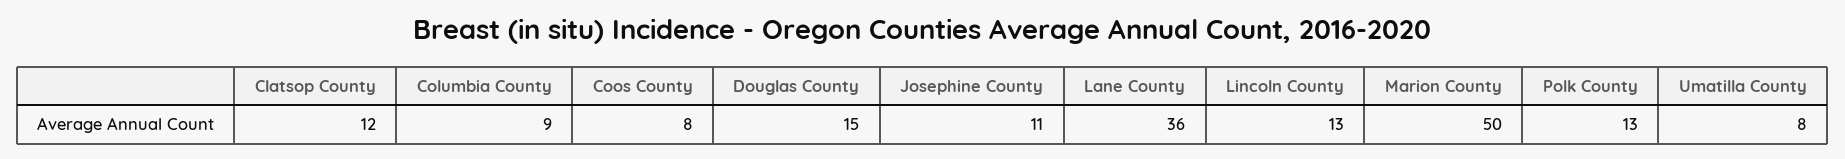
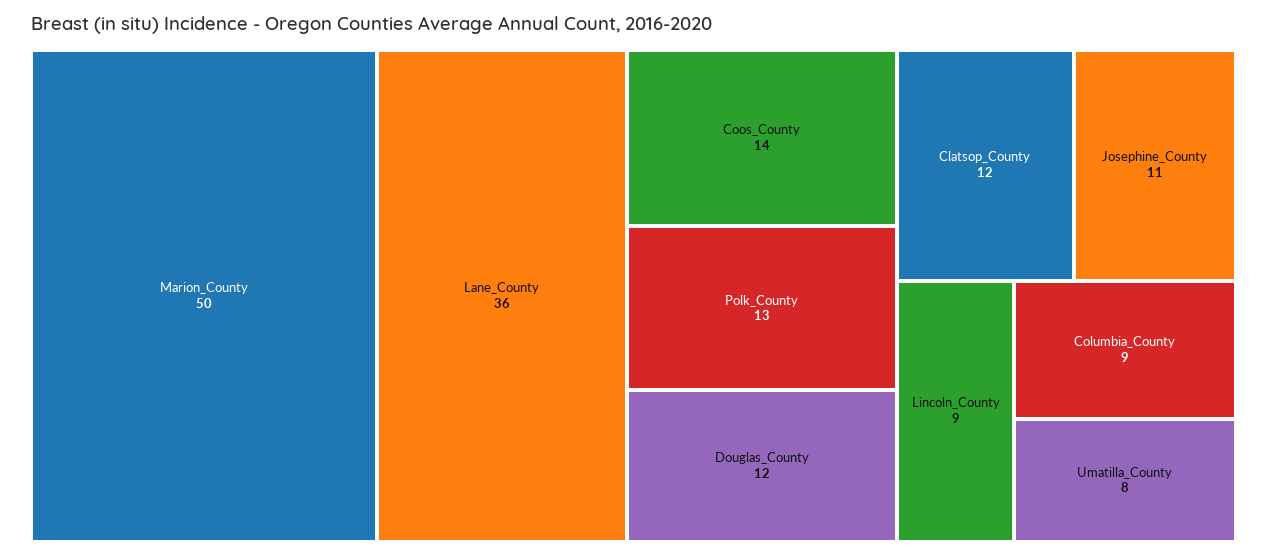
Coos County: 8 -> 14
Douglas County: 15 -> 12
Lincoln County: 13 -> 9

